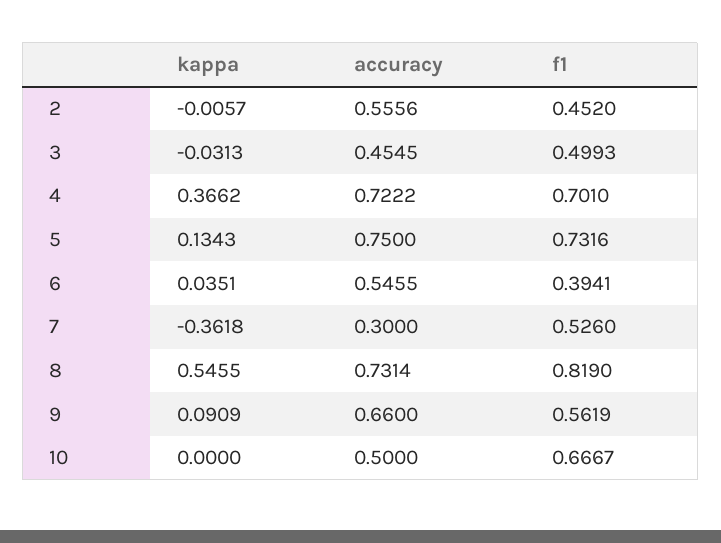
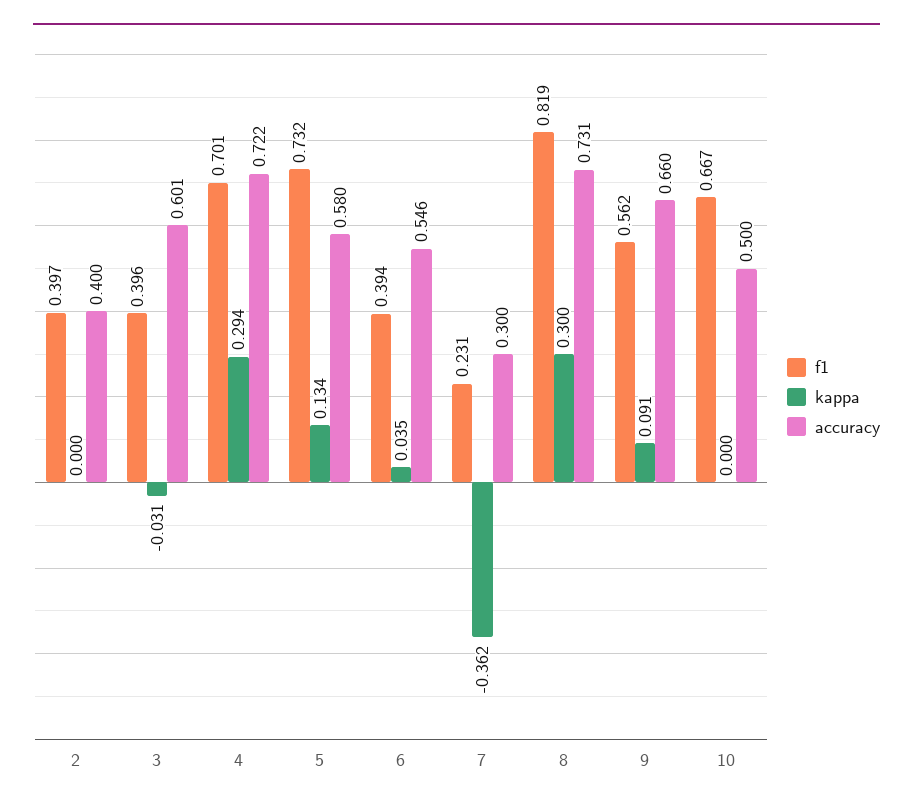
kappa, 2: -0.0057 -> 0
accuracy, 2: 0.5556 -> 0.4
f1, 2: 0.452 -> 0.397
accuracy, 3: 0.4545 -> 0.601
f1, 3: 0.4993 -> 0.396
kappa, 4: 0.3662 -> 0.294
accuracy, 5: 0.75 -> 0.58
f1, 7: 0.526 -> 0.231
kappa, 8: 0.5455 -> 0.3

